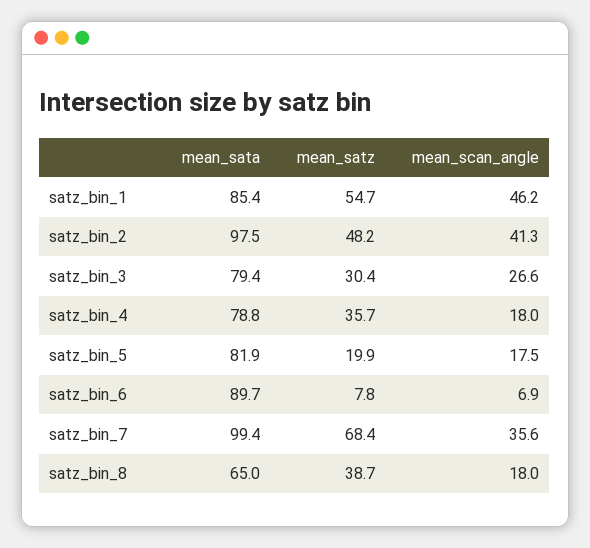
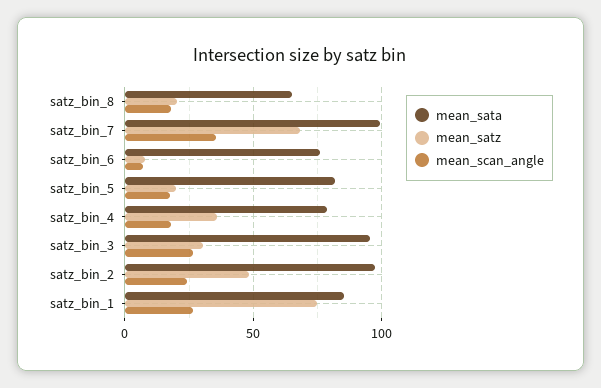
mean_satz, satz_bin_1: 54.7 -> 75
mean_scan_angle, satz_bin_1: 46.2 -> 25
mean_scan_angle, satz_bin_2: 41.3 -> 25
mean_sata, satz_bin_3: 79.4 -> 95
mean_sata, satz_bin_6: 89.7 -> 75
mean_satz, satz_bin_8: 38.7 -> 20

